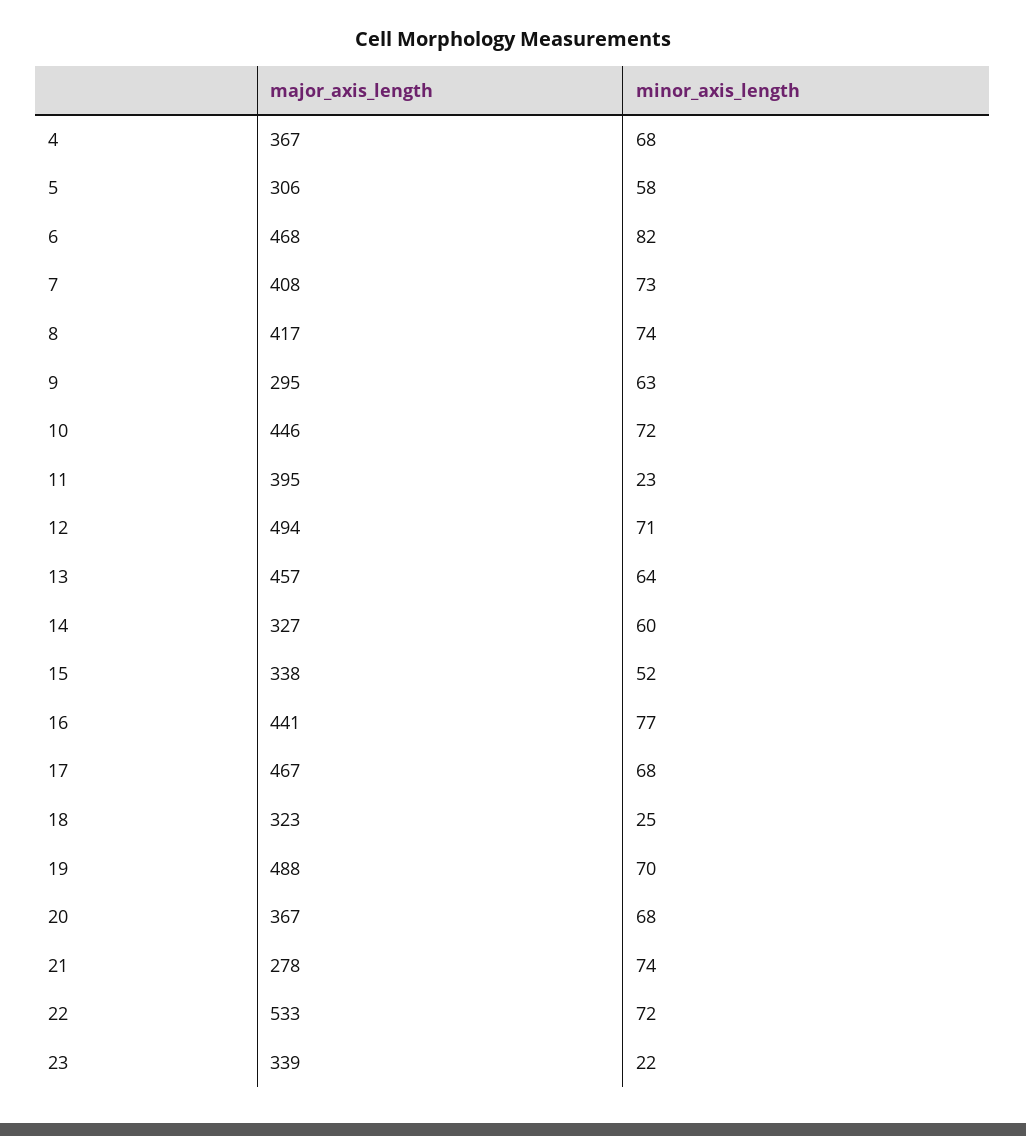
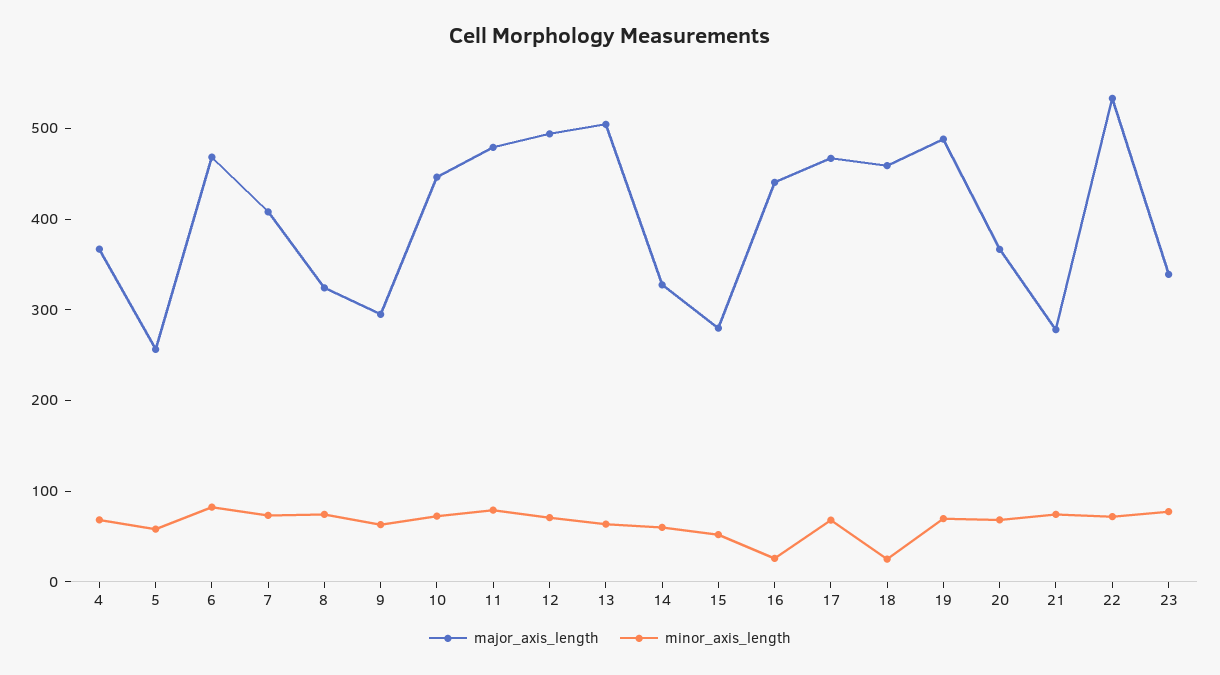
major_axis_length, 5: 306 -> 260
major_axis_length, 8: 417 -> 320
major_axis_length, 11: 395 -> 480
minor_axis_length, 11: 23 -> 80
major_axis_length, 13: 457 -> 500
major_axis_length, 15: 338 -> 280
minor_axis_length, 16: 77 -> 20
major_axis_length, 18: 323 -> 460
minor_axis_length, 23: 22 -> 80

